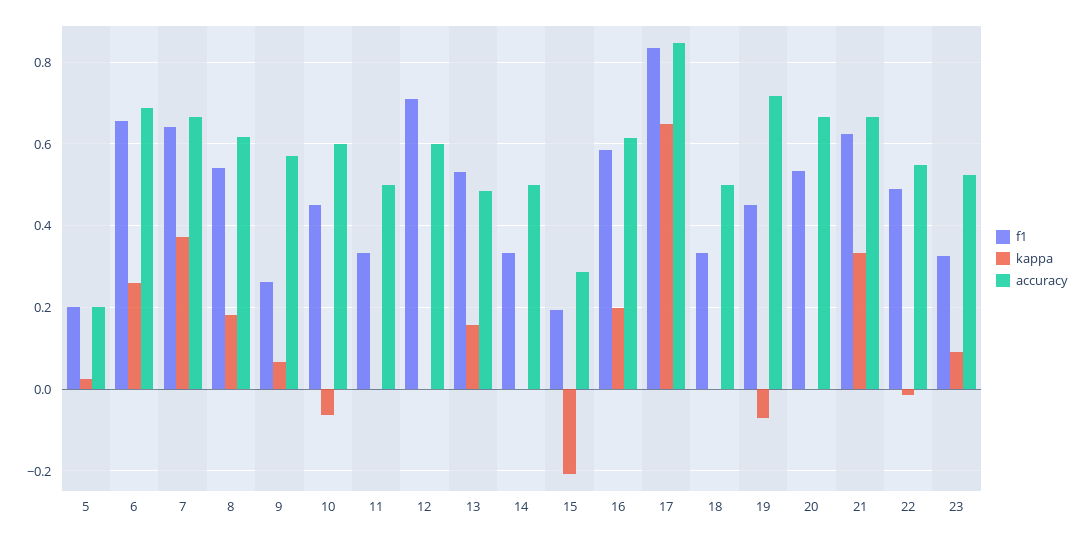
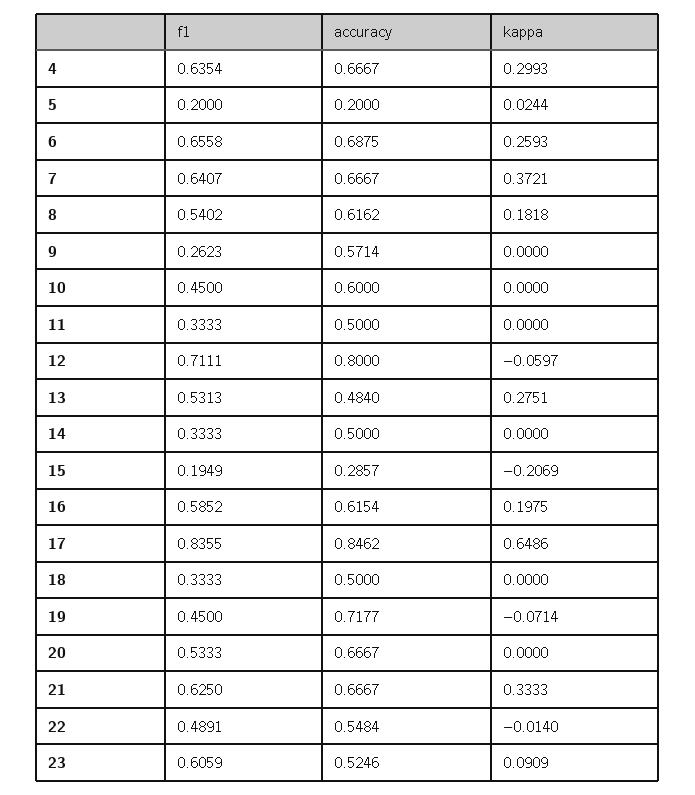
kappa, 9: 0.06 -> 0
kappa, 10: -0.06 -> 0
kappa, 12: 0 -> -0.0597
accuracy, 12: 0.6 -> 0.8
kappa, 13: 0.16 -> 0.2751
f1, 23: 0.32 -> 0.6059
f1, 4: none -> 0.6354
accuracy, 4: none -> 0.6667
kappa, 4: none -> 0.2993

